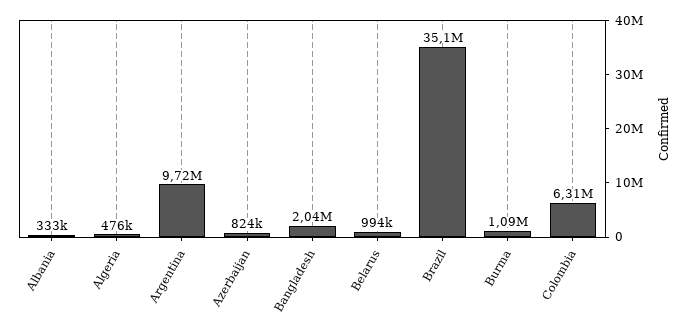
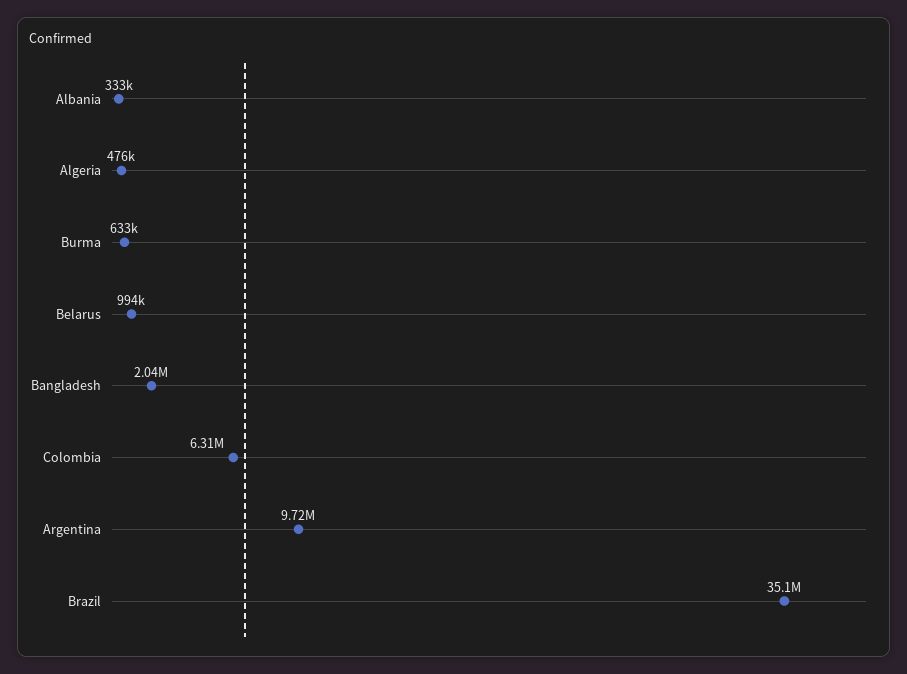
Azerbaijan: 824000 -> none
Burma: 1090000 -> 633000

